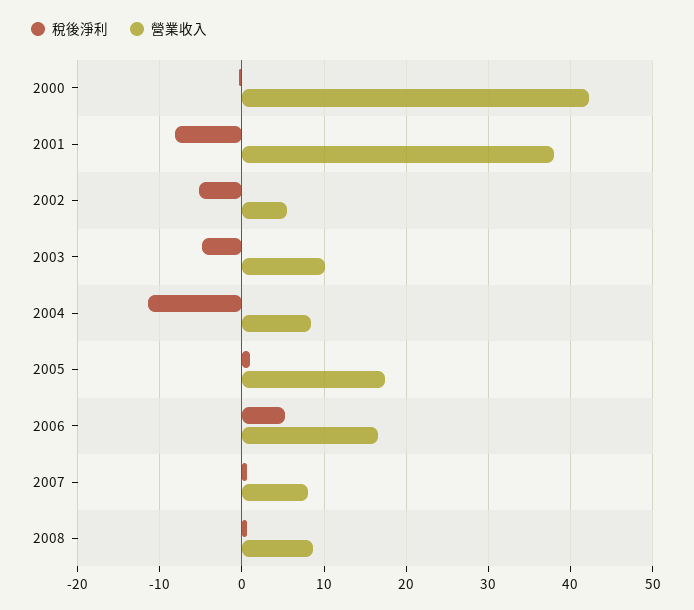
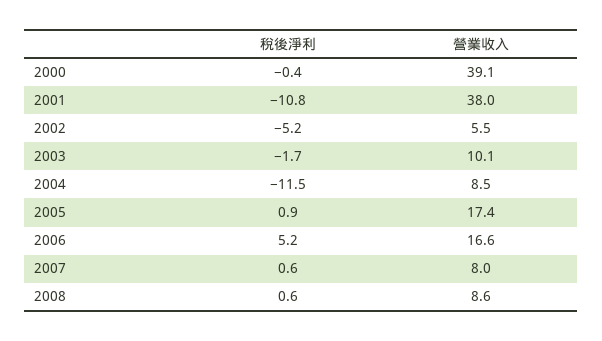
營業收入, 2000: 42 -> 39.1
稅後淨利, 2001: -8 -> -10.8
稅後淨利, 2003: -5 -> -1.7

